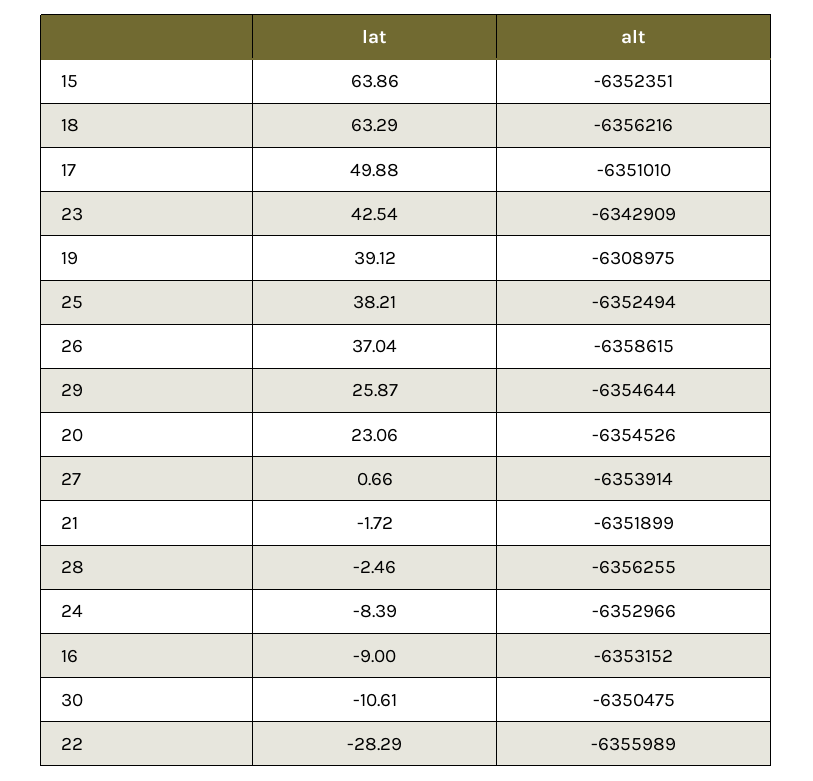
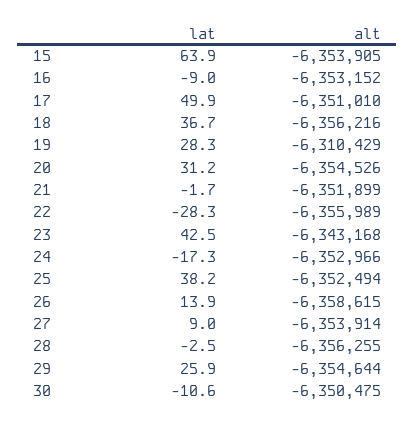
alt, 15: -6352351 -> -6353905
lat, 18: 63.29 -> 36.7
alt, 23: -6342909 -> -6343168
lat, 19: 39.12 -> 28.3
alt, 19: -6308975 -> -6310429
lat, 26: 37.04 -> 13.9
lat, 20: 23.06 -> 31.2
lat, 27: 0.66 -> 9
lat, 24: -8.39 -> -17.3

